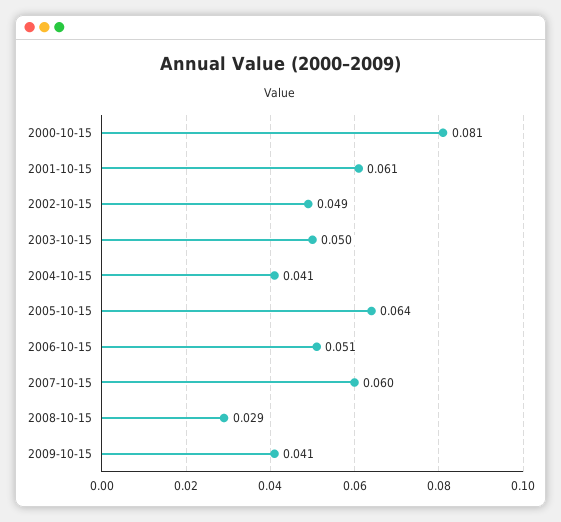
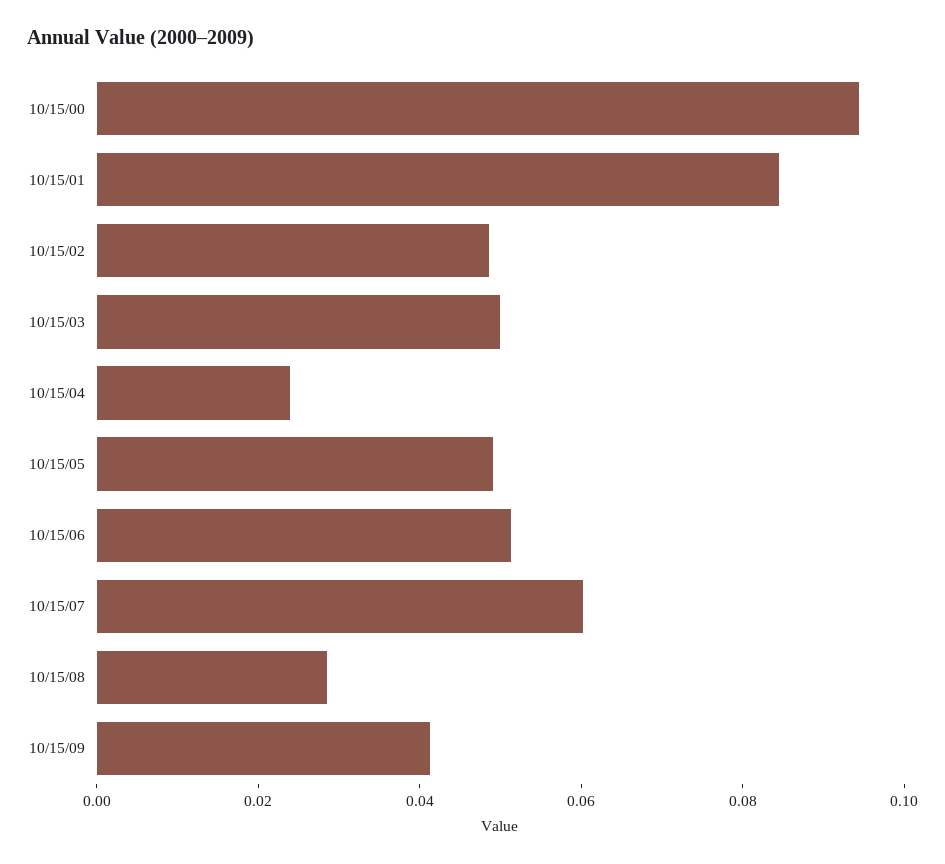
2000-10-15: 0.081 -> 0.095
2001-10-15: 0.061 -> 0.085
2004-10-15: 0.041 -> 0.025
2005-10-15: 0.064 -> 0.05

